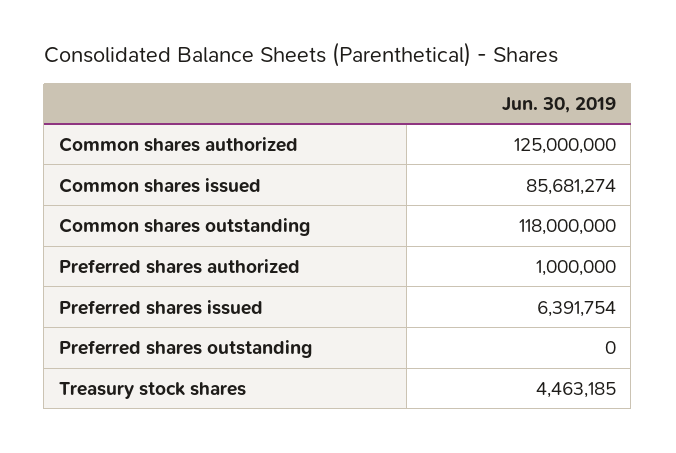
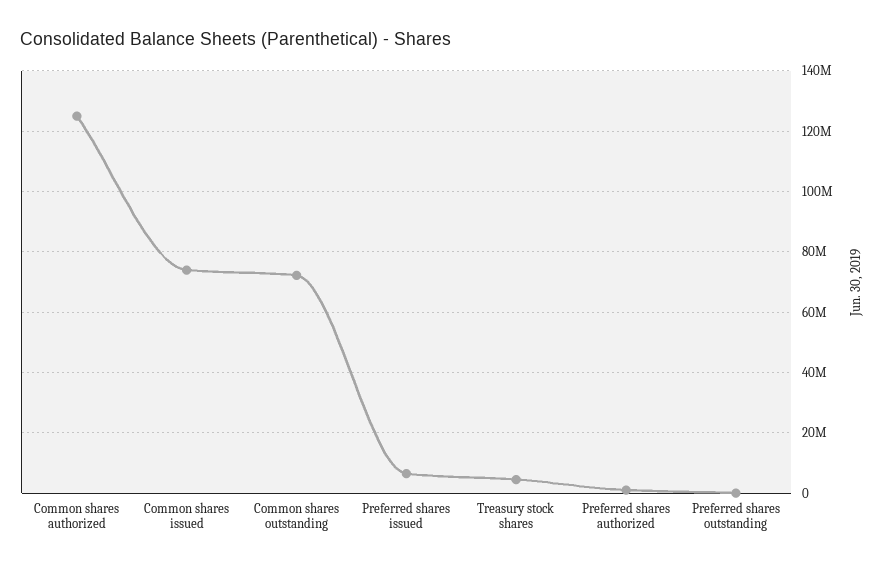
Common shares issued: 85681274 -> 74000000
Common shares outstanding: 118000000 -> 72000000

